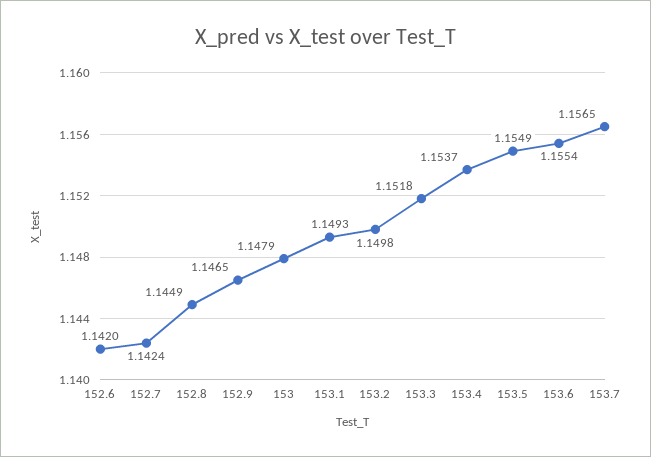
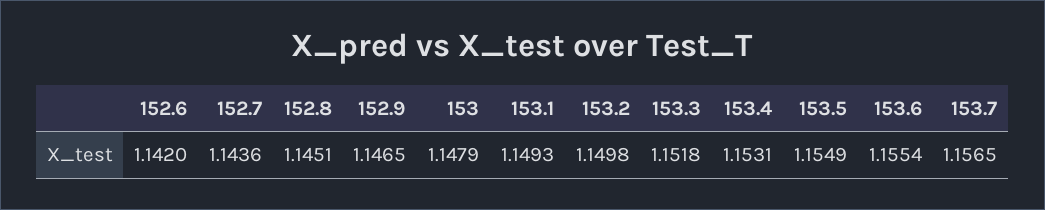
152.7: 1.1424 -> 1.1436
152.8: 1.1449 -> 1.1451
153.4: 1.1537 -> 1.1531

